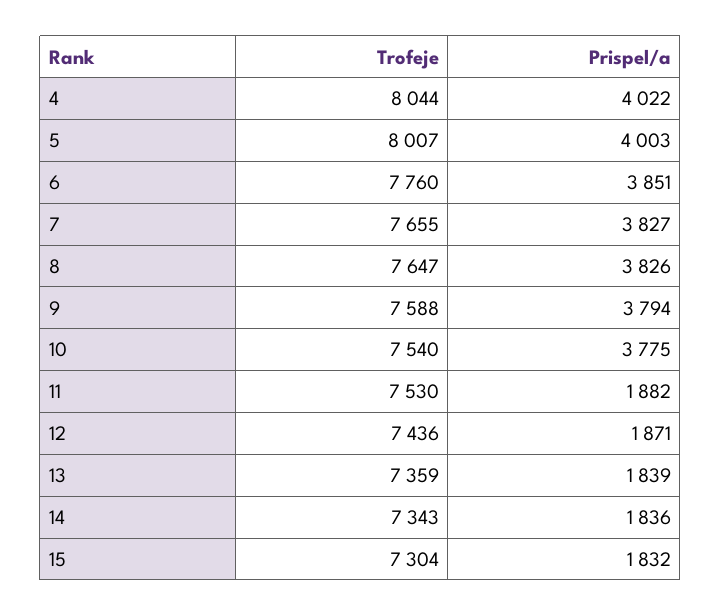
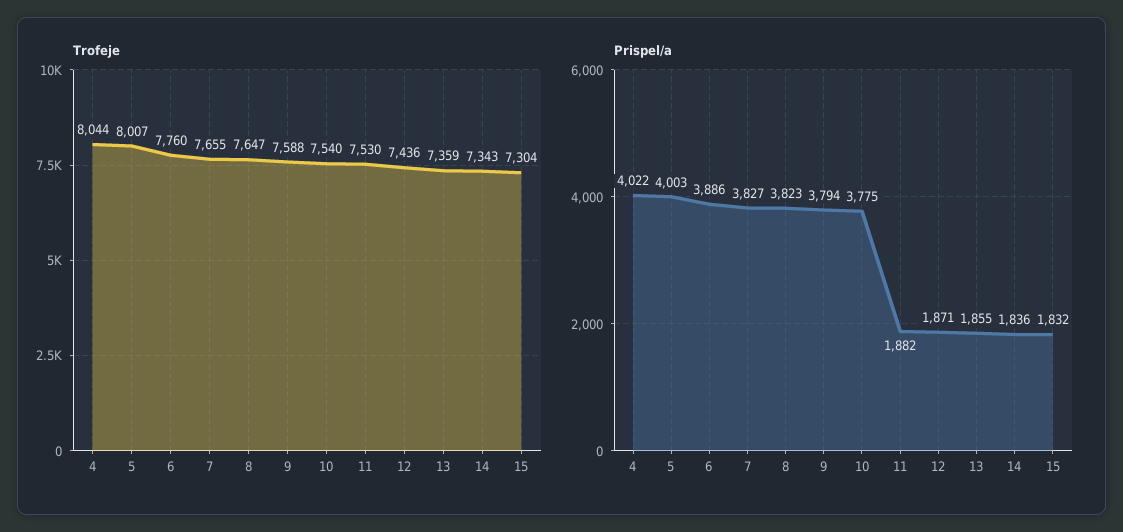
Prispel/a, 6: 3851 -> 3886
Prispel/a, 8: 3826 -> 3823
Prispel/a, 13: 1839 -> 1855

